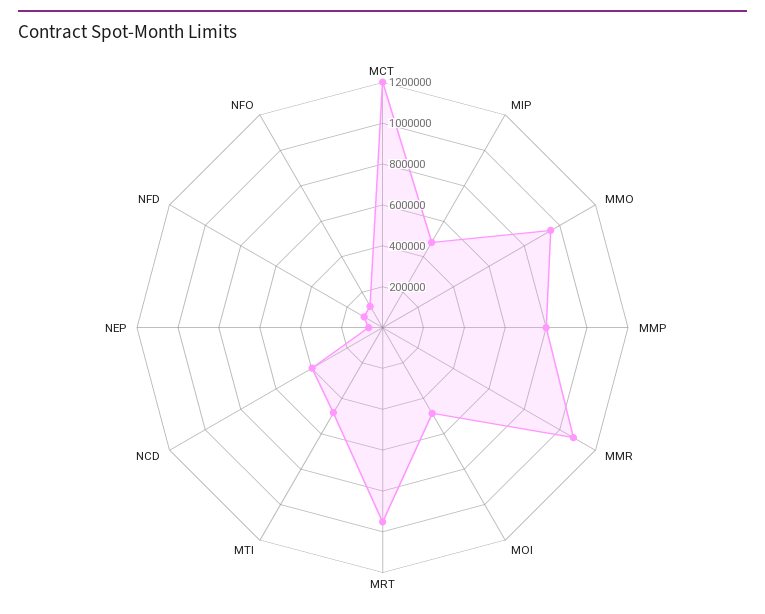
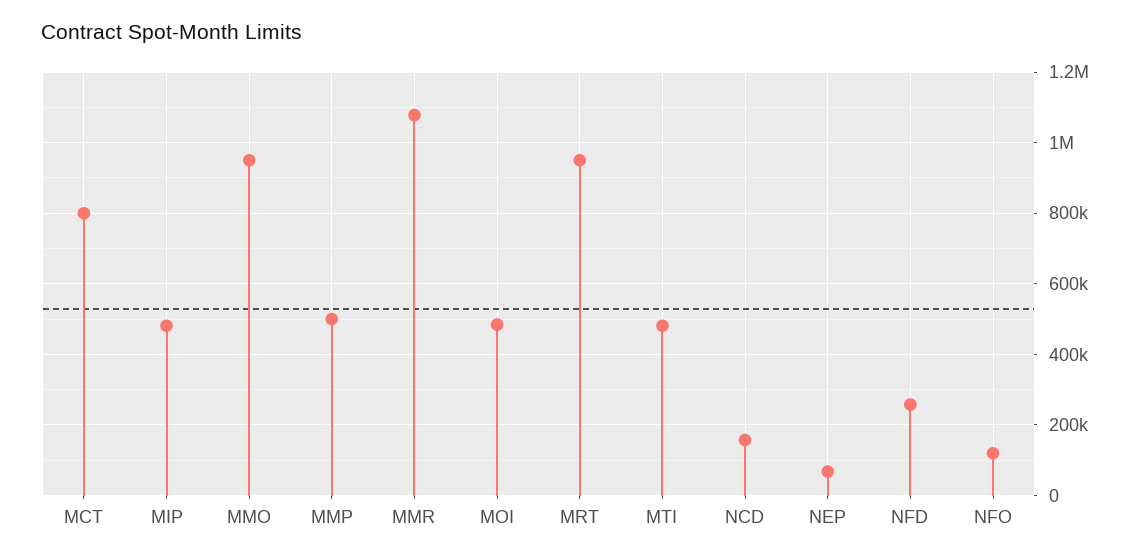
MCT: 1200000 -> 800000
MMP: 800000 -> 500000
NCD: 400000 -> 160000
NFD: 100000 -> 260000

